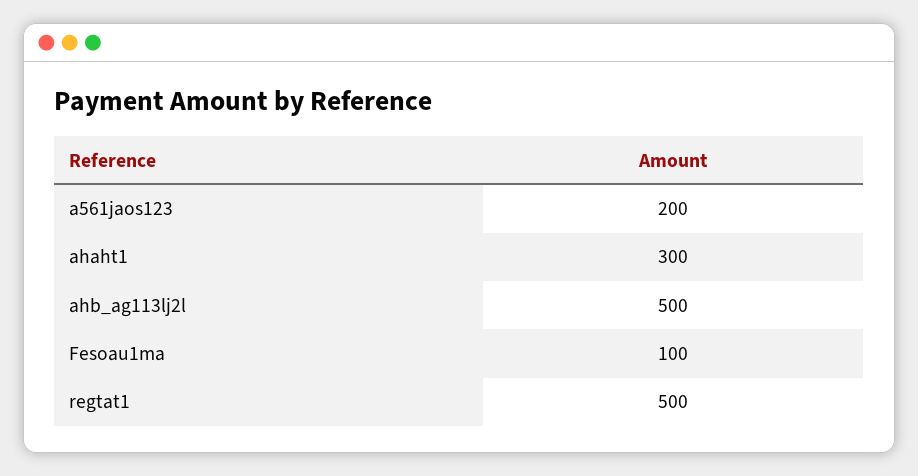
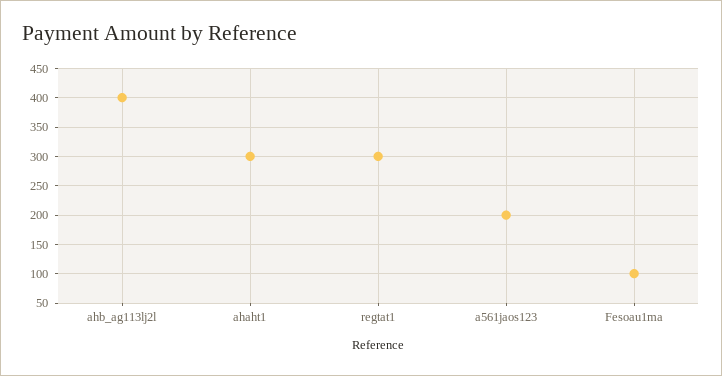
ahb_ag113lj2l: 500 -> 400
regtat1: 500 -> 300

